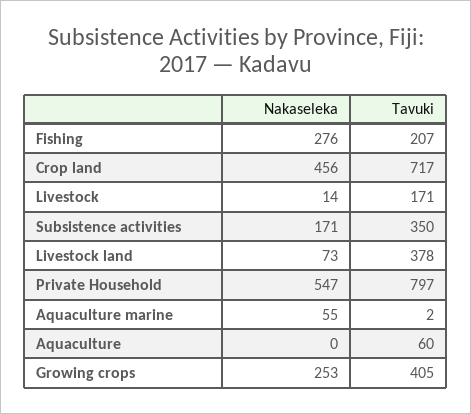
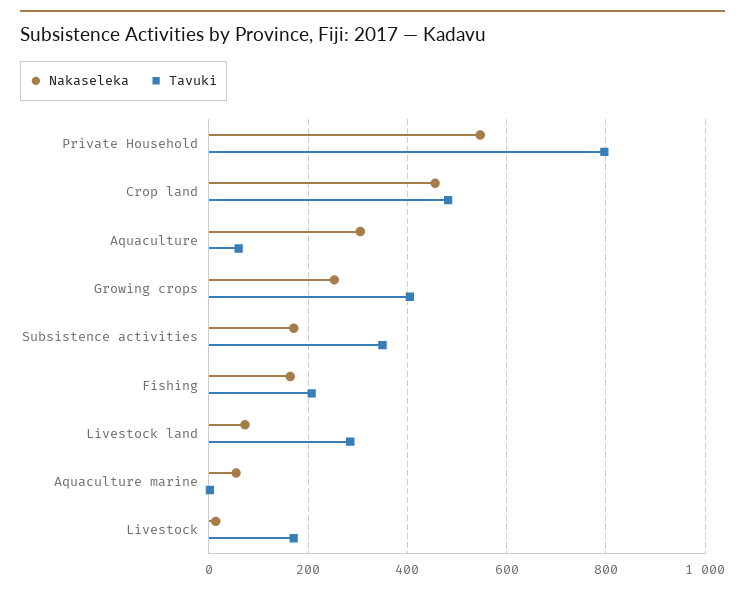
Nakaseleka, Fishing: 276 -> 160
Tavuki, Crop land: 717 -> 480
Tavuki, Livestock land: 378 -> 280
Nakaseleka, Aquaculture: 0 -> 300

